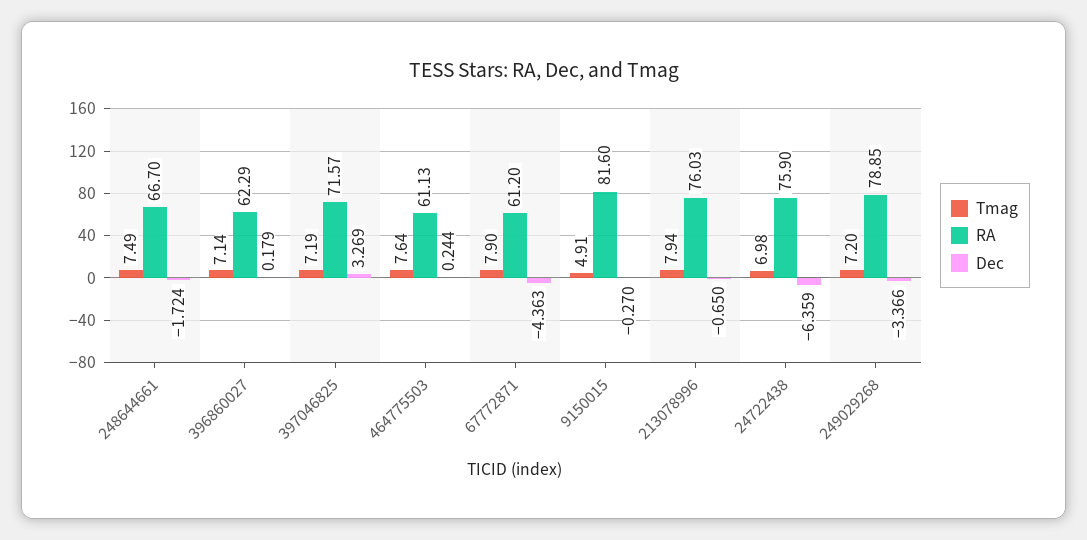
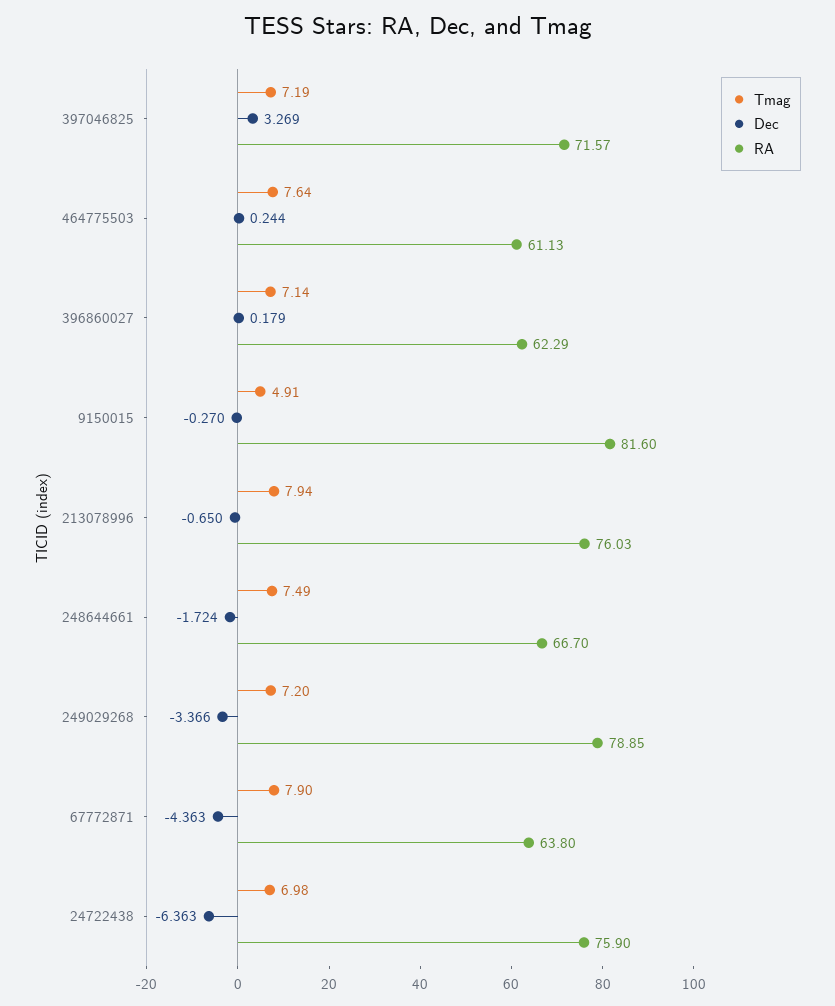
RA, 67772871: 61.2 -> 63.8
Dec, 24722438: -6.359 -> -6.363

